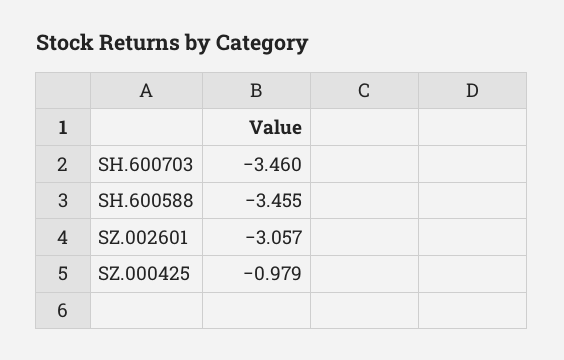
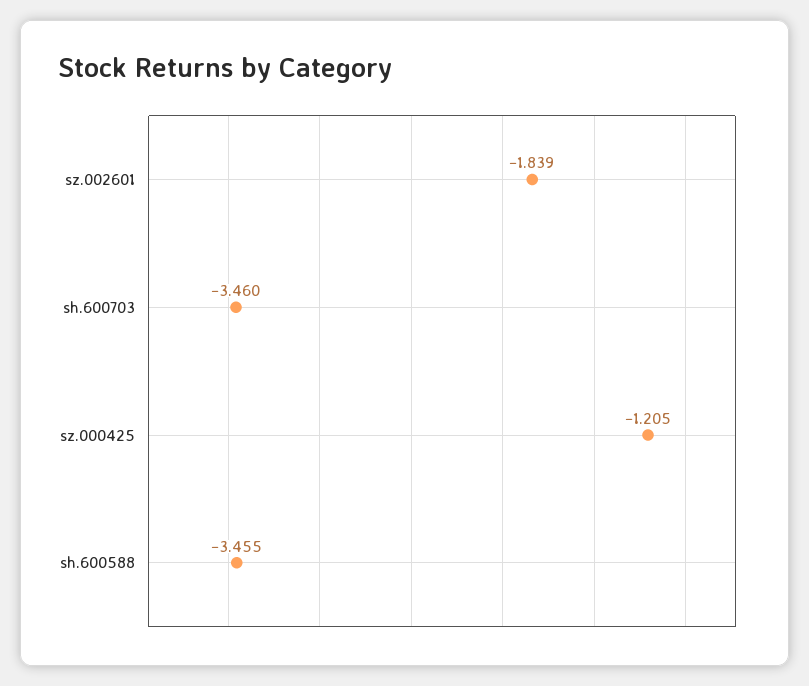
SZ.002601: -3.057 -> -1.839
SZ.000425: -0.979 -> -1.205

